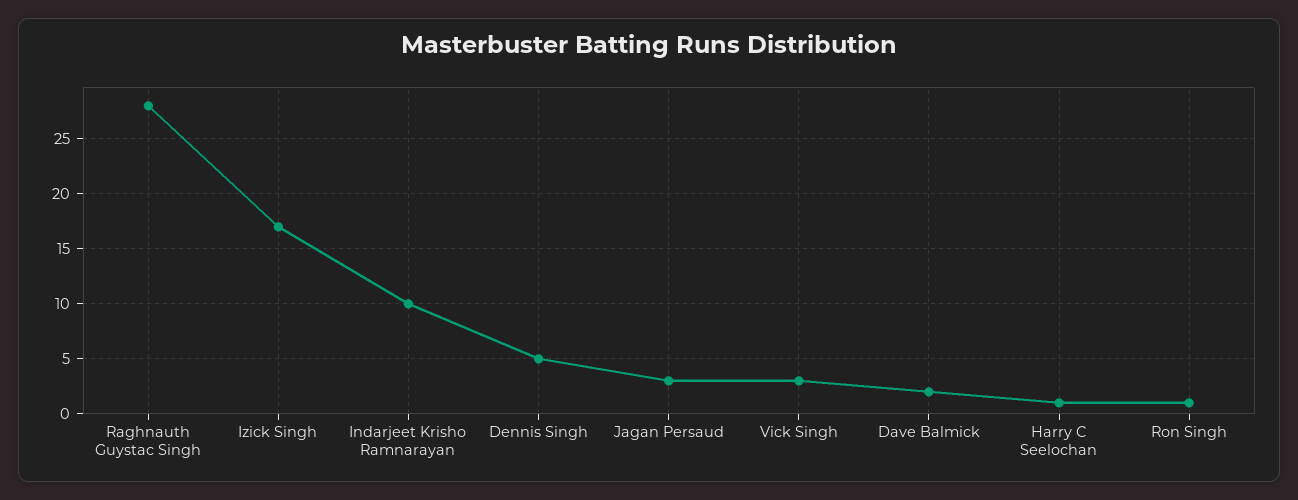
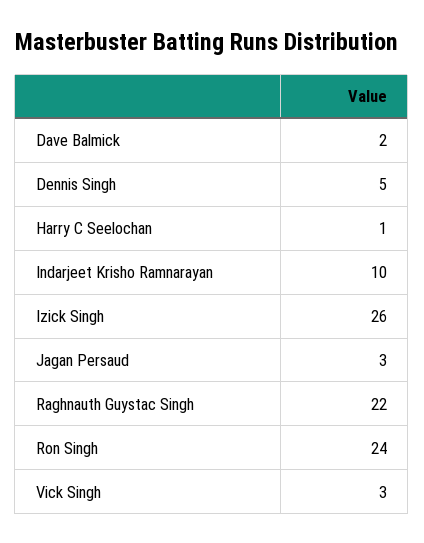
Raghnauth Guystac Singh: 28 -> 22
Izick Singh: 17 -> 26
Ron Singh: 1 -> 24

